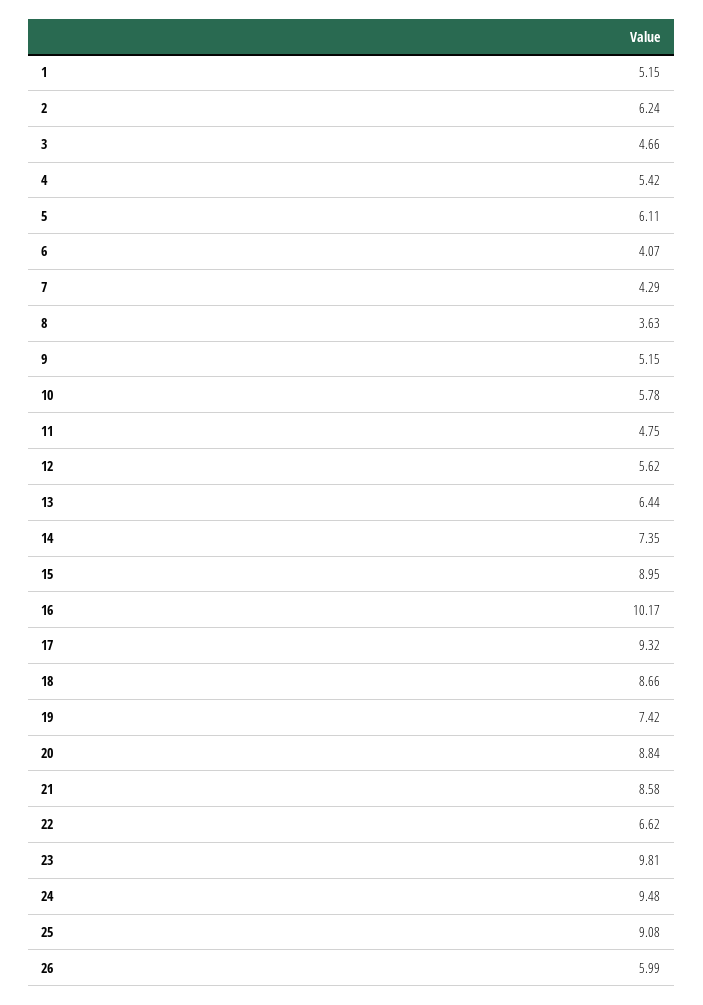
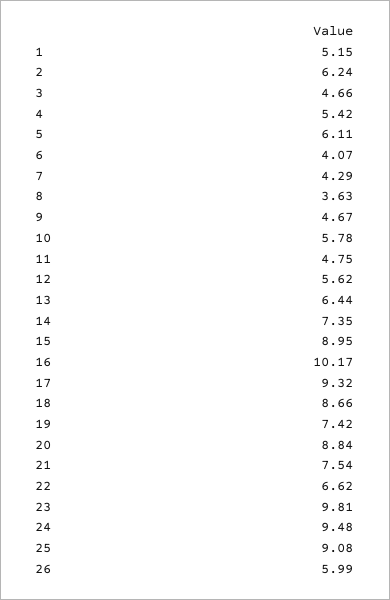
9: 5.15 -> 4.67
21: 8.58 -> 7.54

